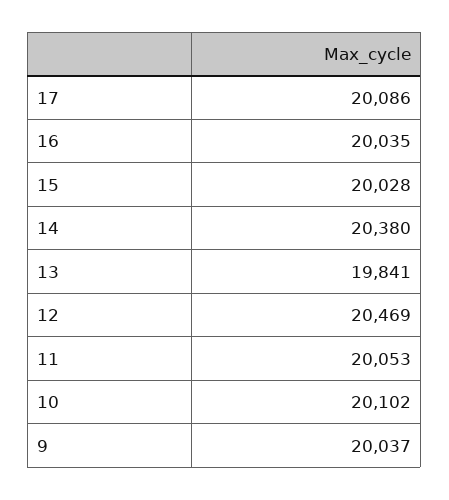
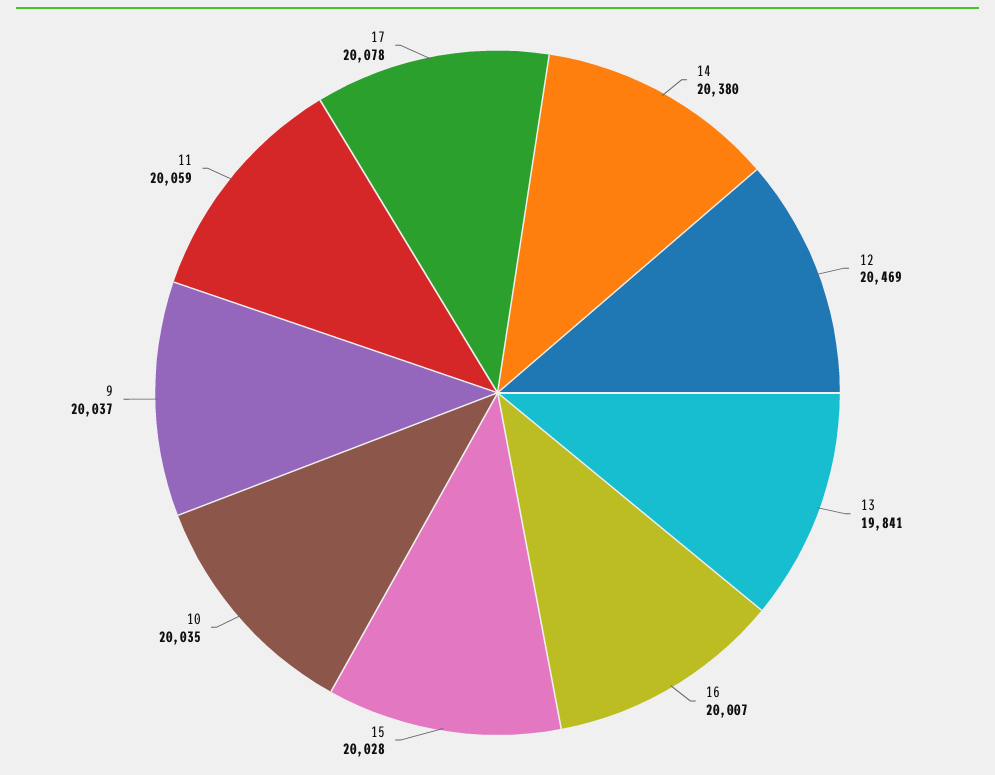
17: 20086 -> 20078
16: 20035 -> 20007
11: 20053 -> 20059
10: 20102 -> 20035

